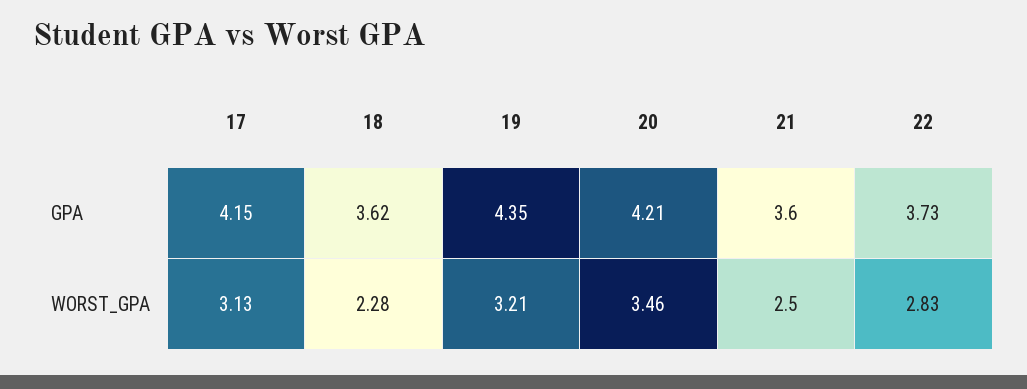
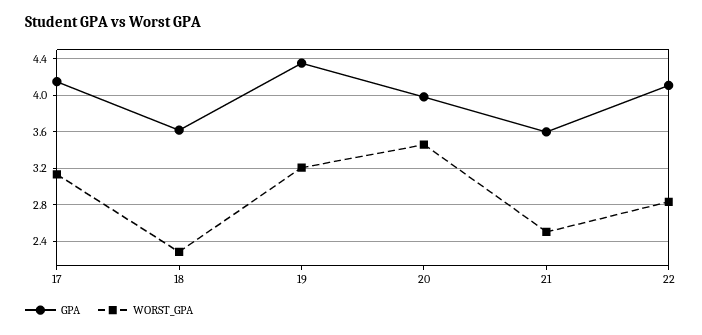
GPA, 20: 4.21 -> 4
GPA, 22: 3.73 -> 4.1

